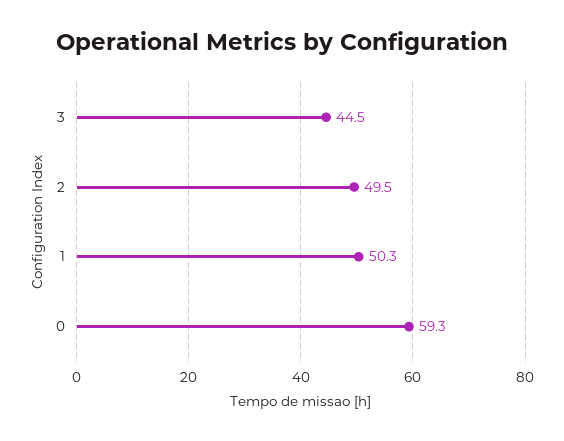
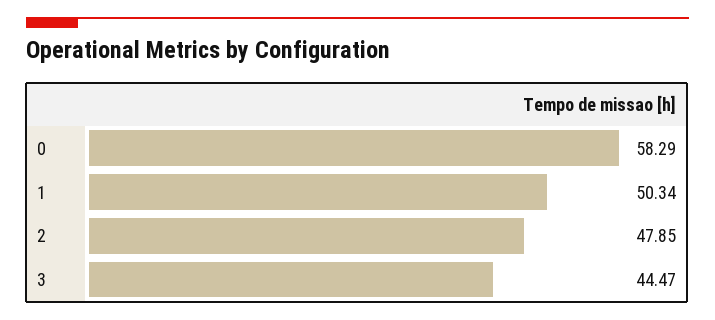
2: 49.5 -> 47.85
0: 59.3 -> 58.29

